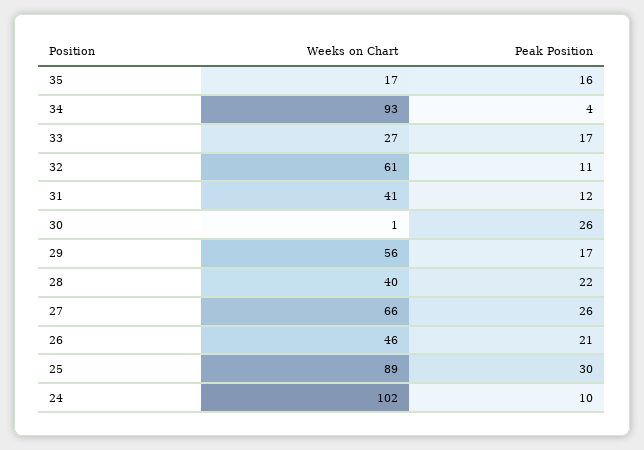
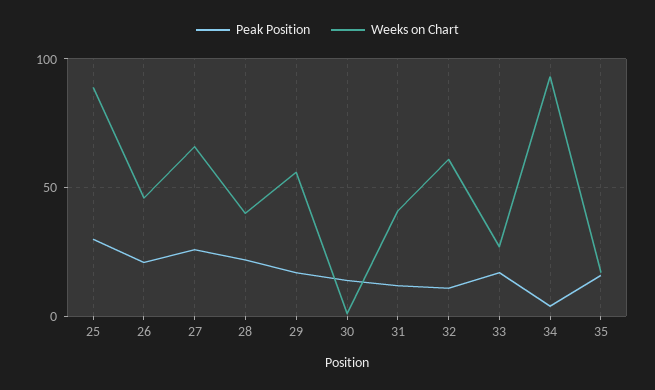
Peak Position, 30: 26 -> 15
Weeks on Chart, 24: 102 -> none
Peak Position, 24: 10 -> none

